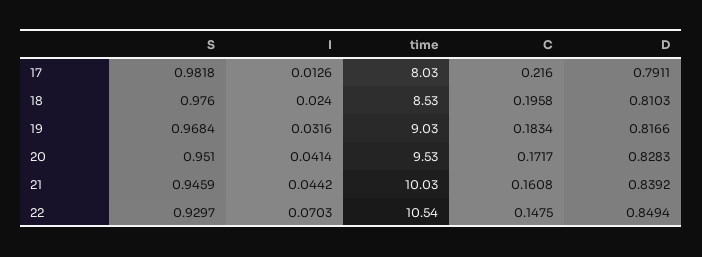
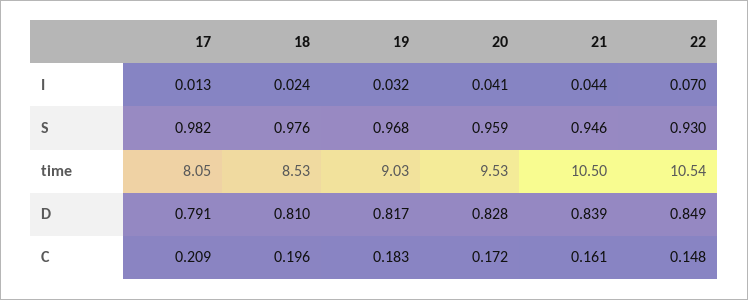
time, 17: 8.03 -> 8.05
C, 17: 0.216 -> 0.209
S, 20: 0.951 -> 0.959
time, 21: 10.03 -> 10.5

